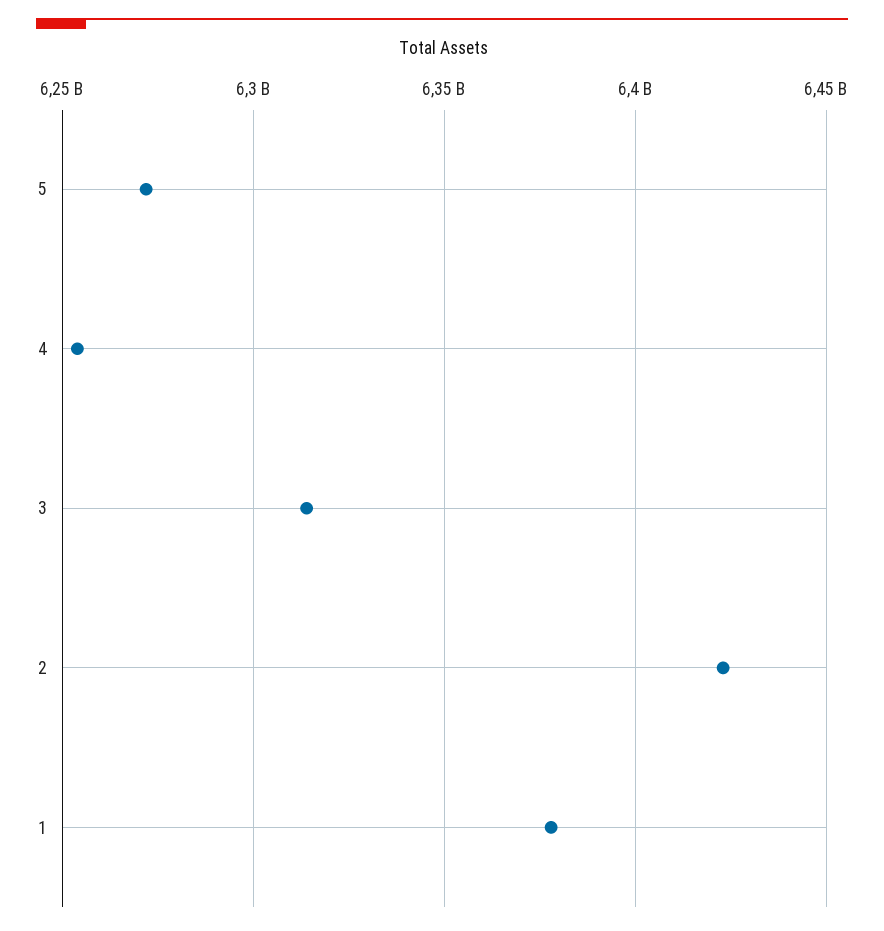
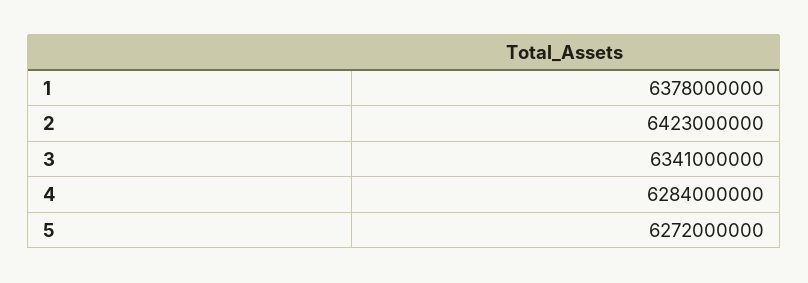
4: 6255000000 -> 6284000000
3: 6315000000 -> 6341000000

